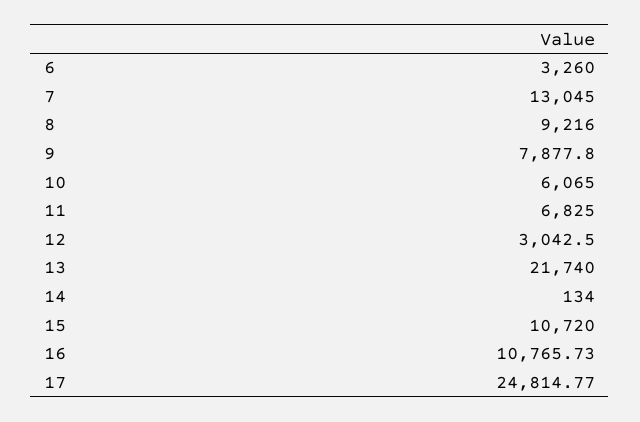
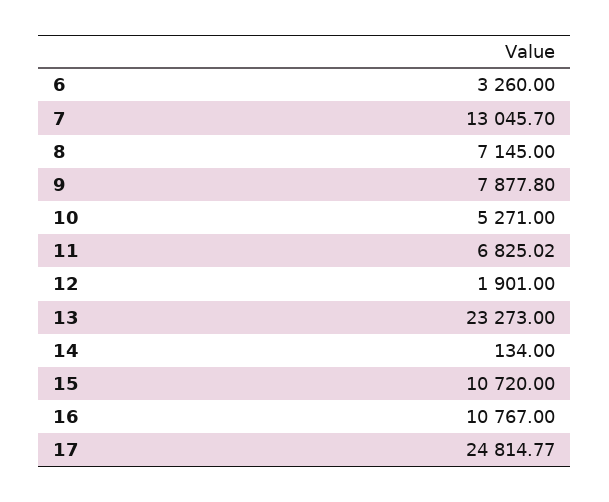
7: 13045 -> 13045.7
8: 9216 -> 7145
10: 6065 -> 5271
11: 6825 -> 6825.02
12: 3042.5 -> 1901
13: 21740 -> 23273
16: 10765.73 -> 10767

